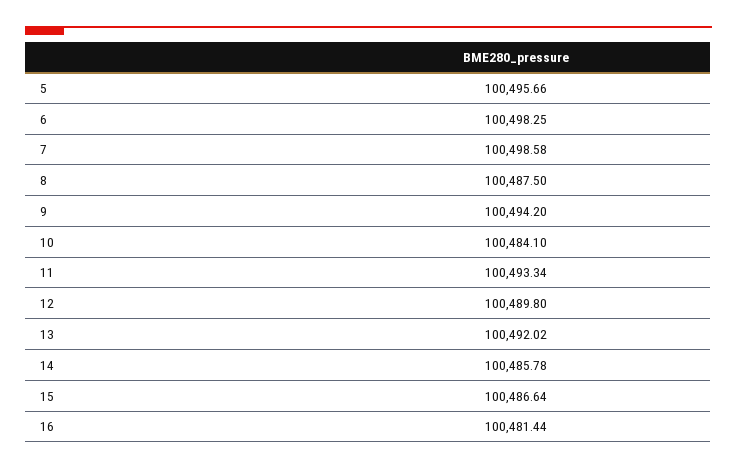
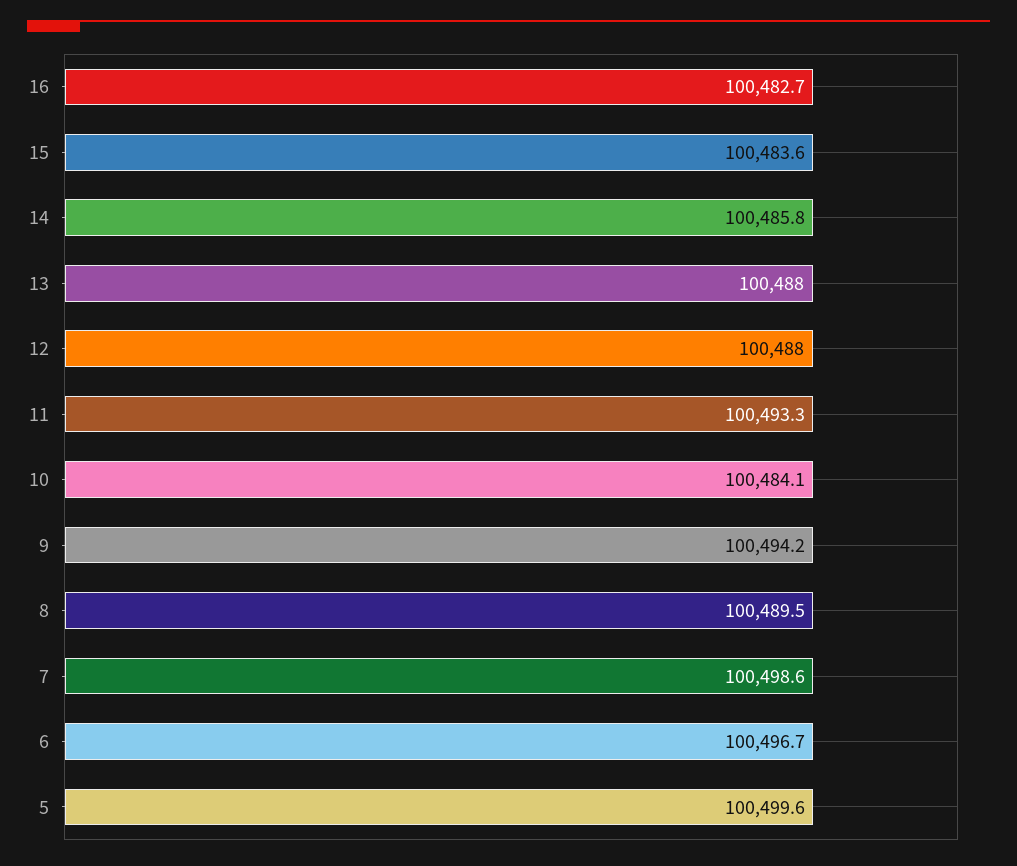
5: 100495.66 -> 100499.6
6: 100498.25 -> 100496.7
8: 100487.5 -> 100489.5
12: 100489.8 -> 100488
13: 100492.02 -> 100488
15: 100486.64 -> 100483.6
16: 100481.44 -> 100482.7

